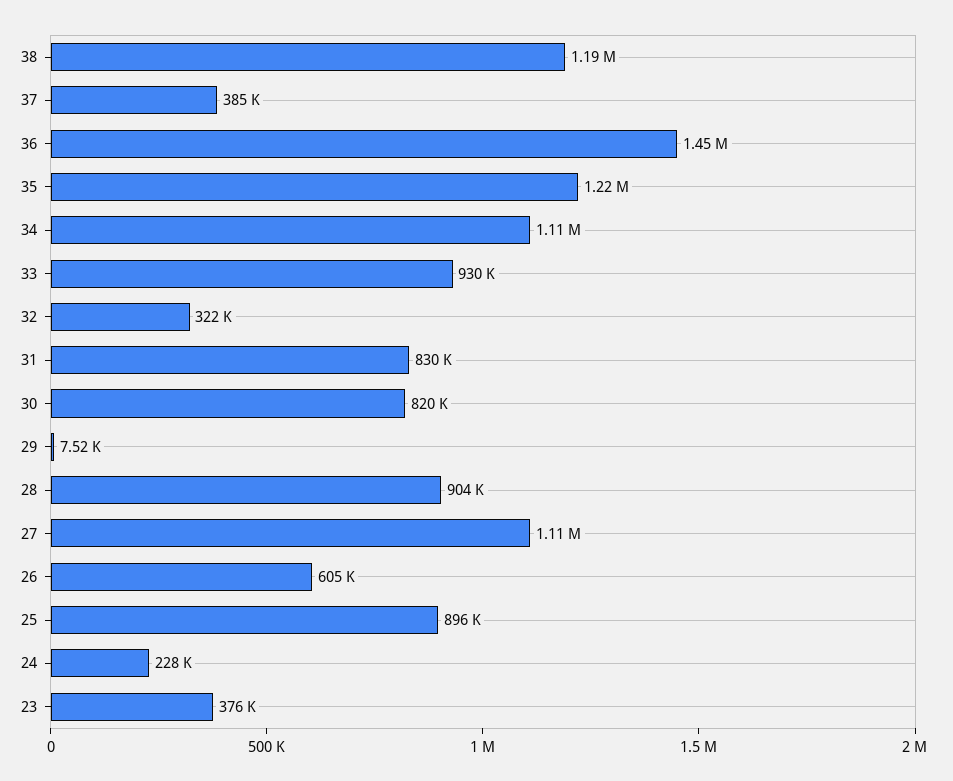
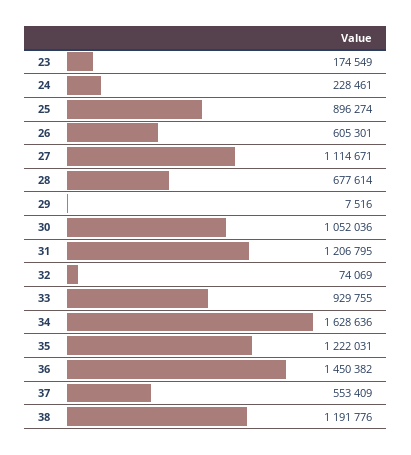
37: 385000 -> 553409
34: 1110000 -> 1628636
32: 322000 -> 74069
31: 830000 -> 1206795
30: 820000 -> 1052036
28: 904000 -> 677614
23: 376000 -> 174549

